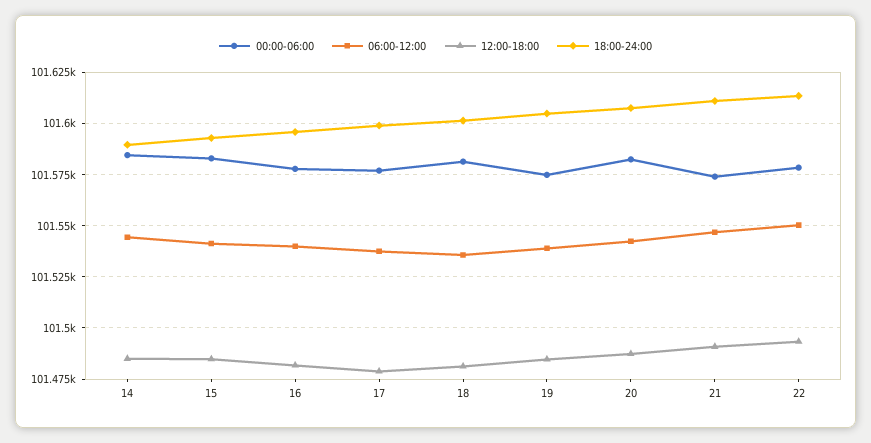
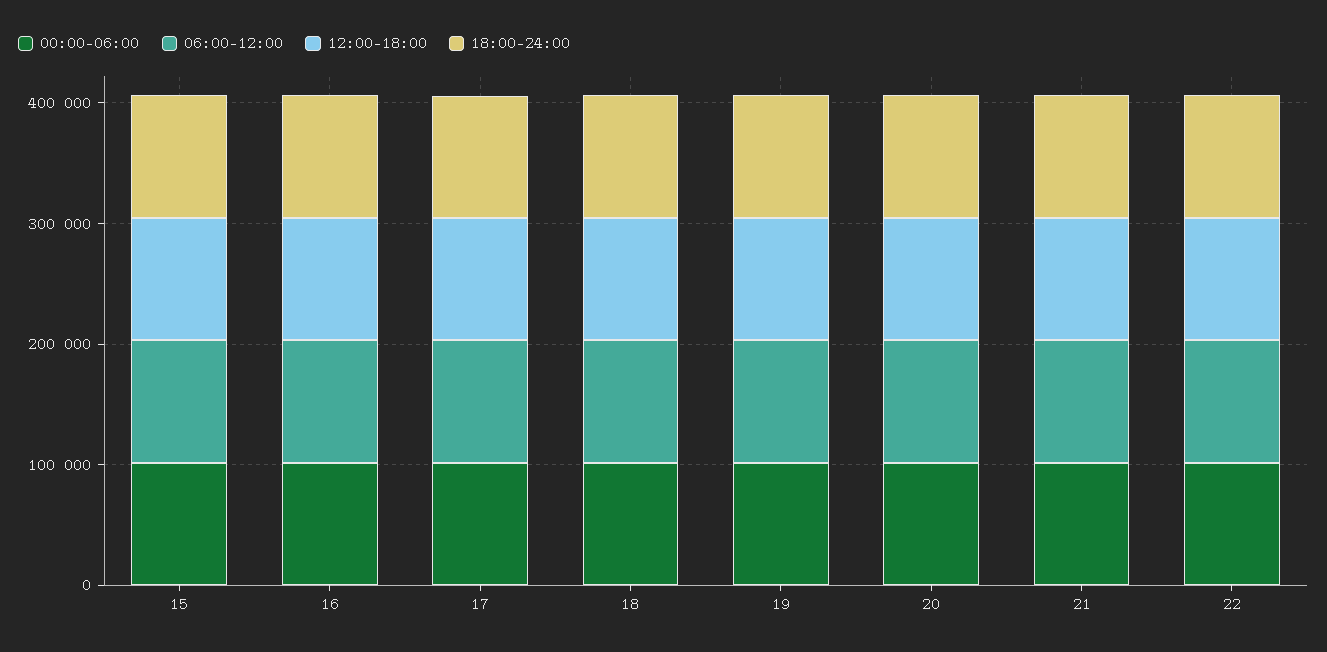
00:00-06:00, 14: 101585 -> none
06:00-12:00, 14: 101545 -> none
12:00-18:00, 14: 101485 -> none
18:00-24:00, 14: 101590 -> none

